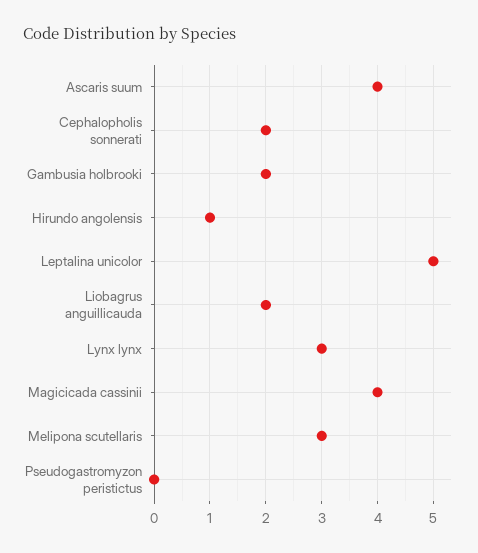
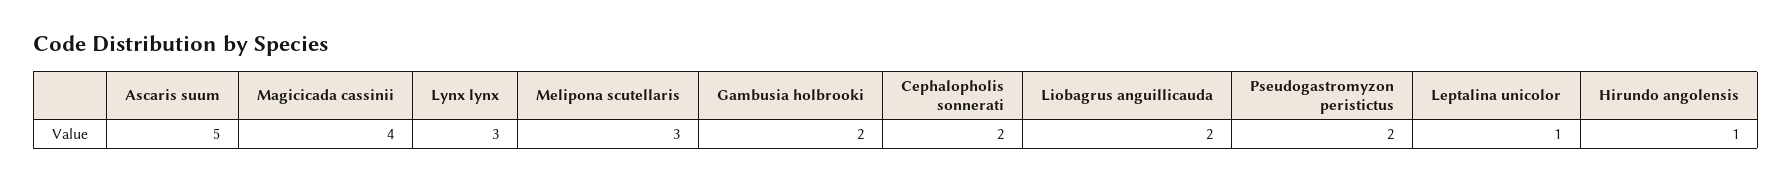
Ascaris suum: 4 -> 5
Leptalina unicolor: 5 -> 1
Pseudogastromyzon peristictus: 0 -> 2

